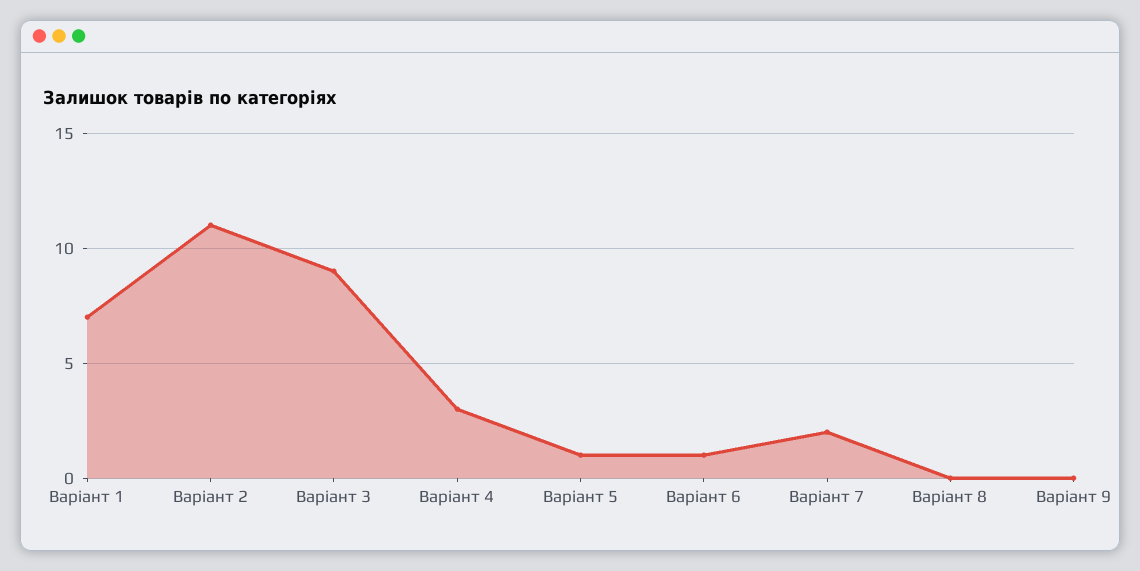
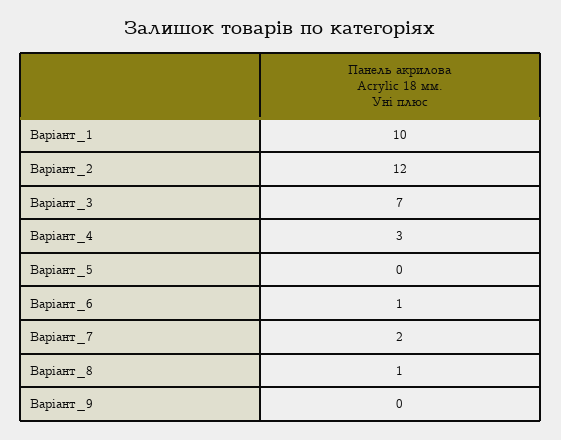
Варіант 1: 7 -> 10
Варіант 2: 11 -> 12
Варіант 3: 9 -> 7
Варіант 5: 1 -> 0
Варіант 8: 0 -> 1

